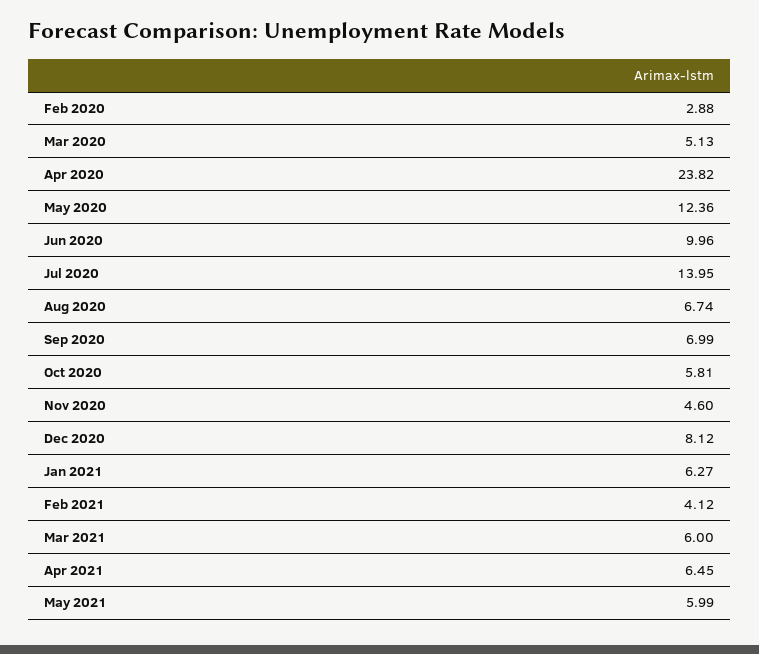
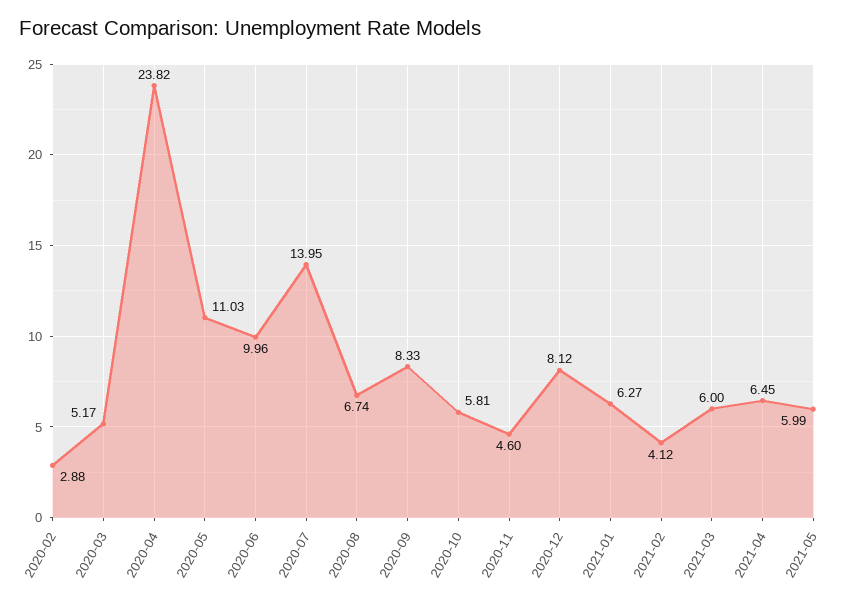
Mar 2020: 5.13 -> 5.17
May 2020: 12.36 -> 11.03
Sep 2020: 6.99 -> 8.33

